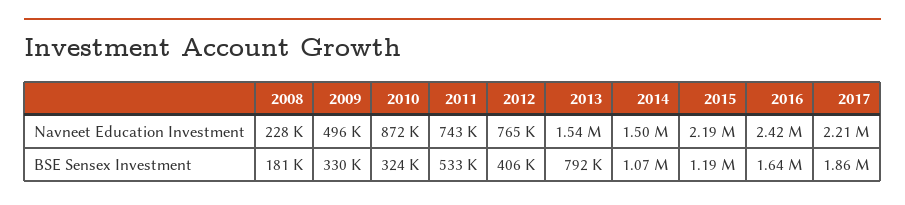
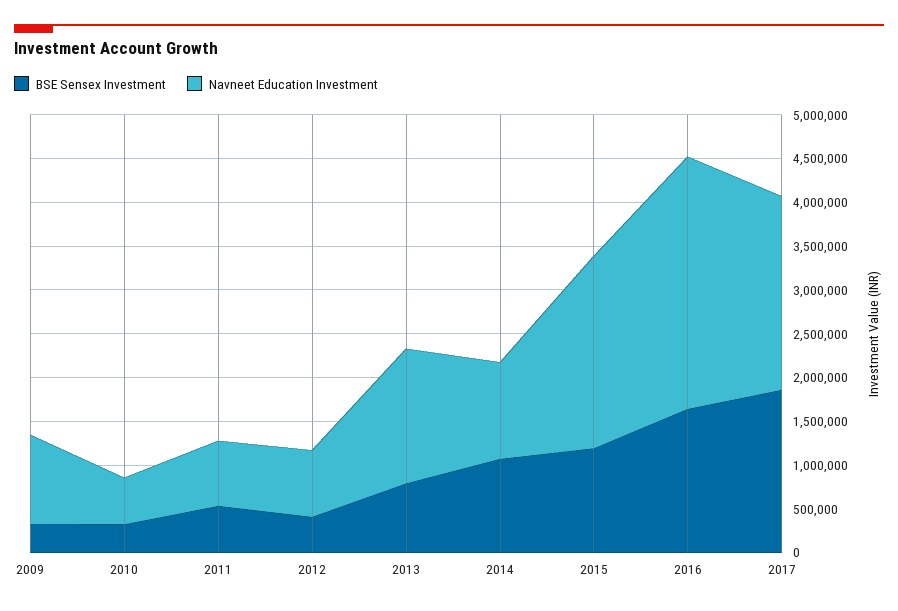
Navneet Education Investment, 2008: 228000 -> none
Navneet Education Investment, 2009: 496000 -> 1000000
Navneet Education Investment, 2010: 872000 -> 500000
Navneet Education Investment, 2014: 1500000 -> 1100000
Navneet Education Investment, 2016: 2420000 -> 2900000
BSE Sensex Investment, 2008: 181000 -> none

